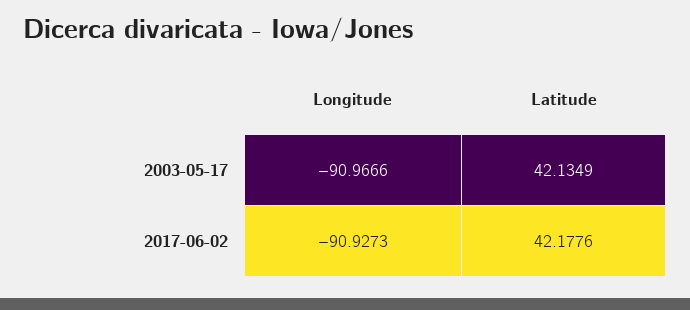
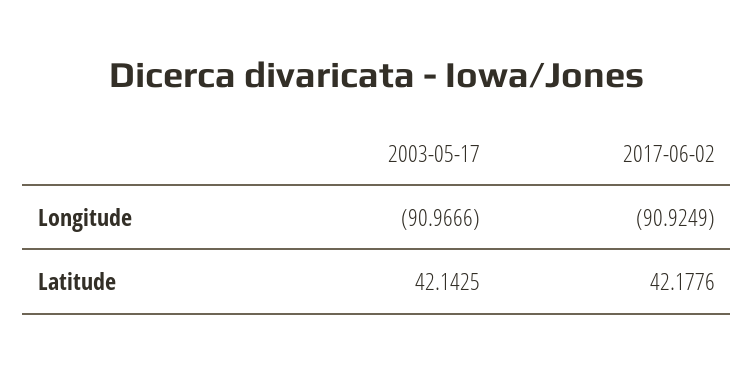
Latitude, 2003-05-17: 42.1349 -> 42.1425
Longitude, 2017-06-02: -90.9273 -> -90.9249

